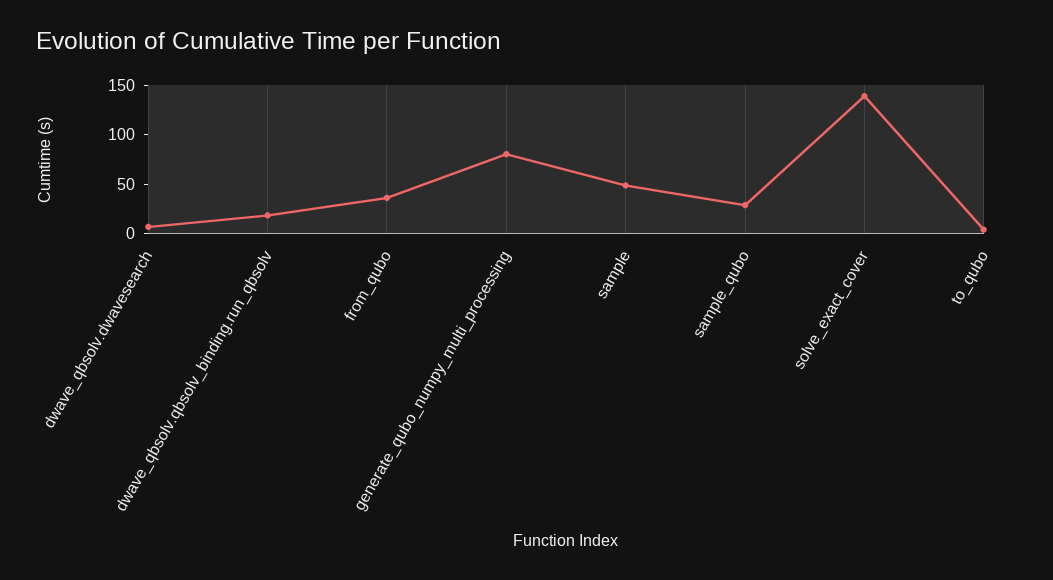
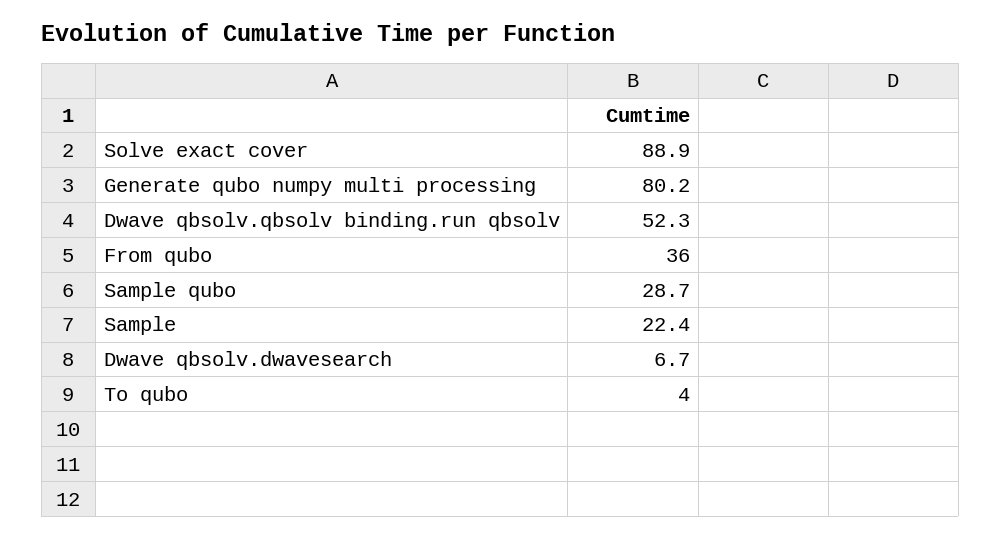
dwave_qbsolv.qbsolv_binding.run_qbsolv: 20 -> 52.3
sample: 50 -> 22.4
solve_exact_cover: 140 -> 88.9

